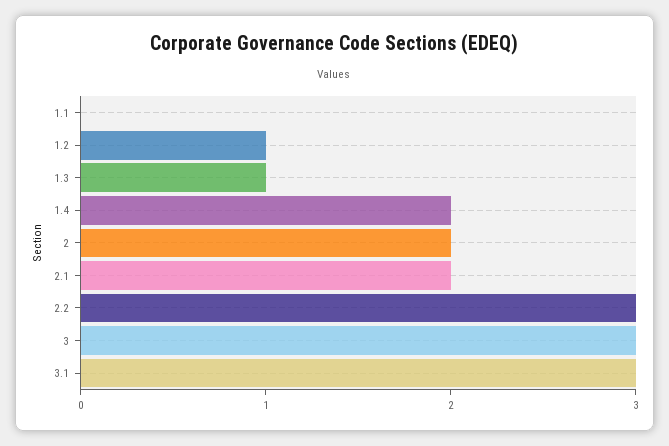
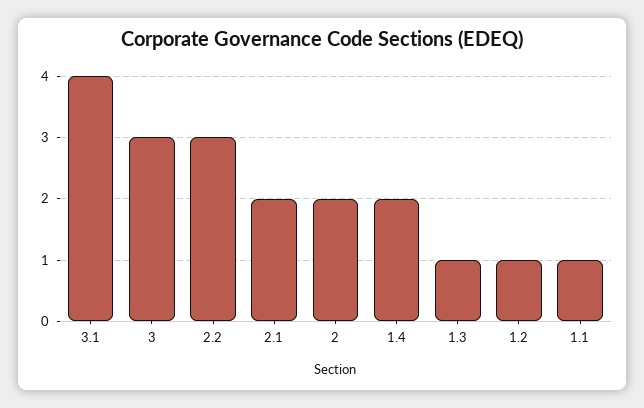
1.1: 0 -> 1
3.1: 3 -> 4

